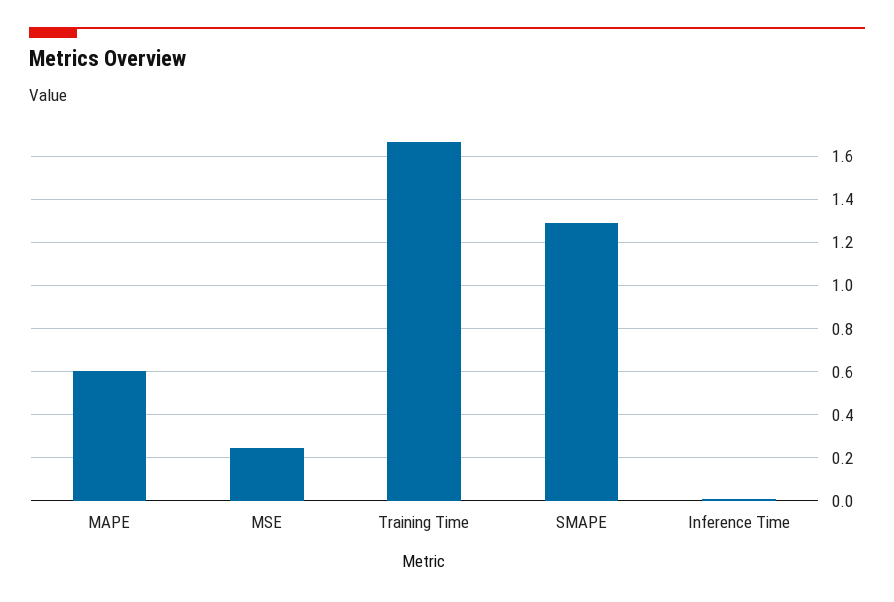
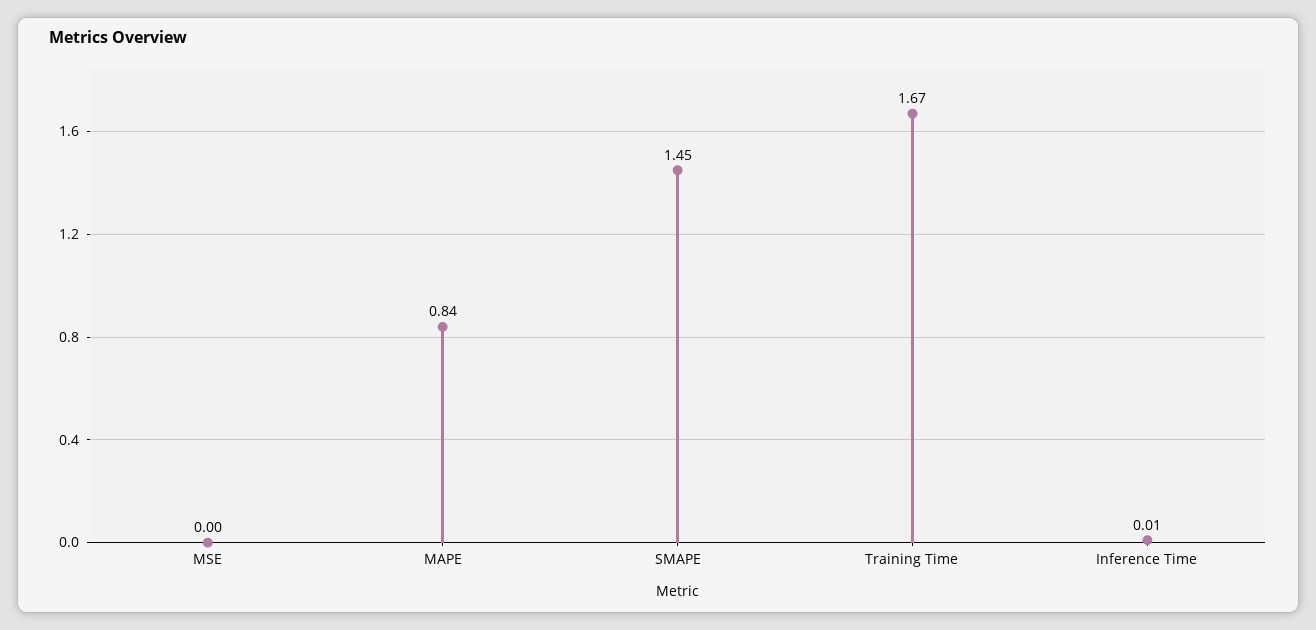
MAPE: 0.6 -> 0.84
MSE: 0.25 -> 0
SMAPE: 1.3 -> 1.45

